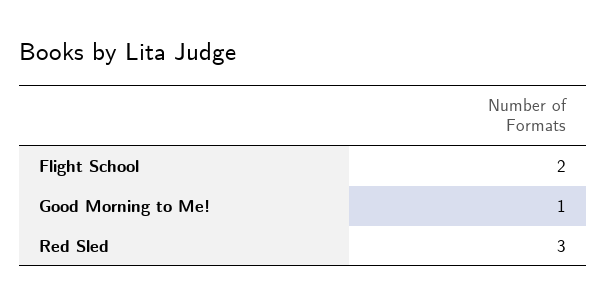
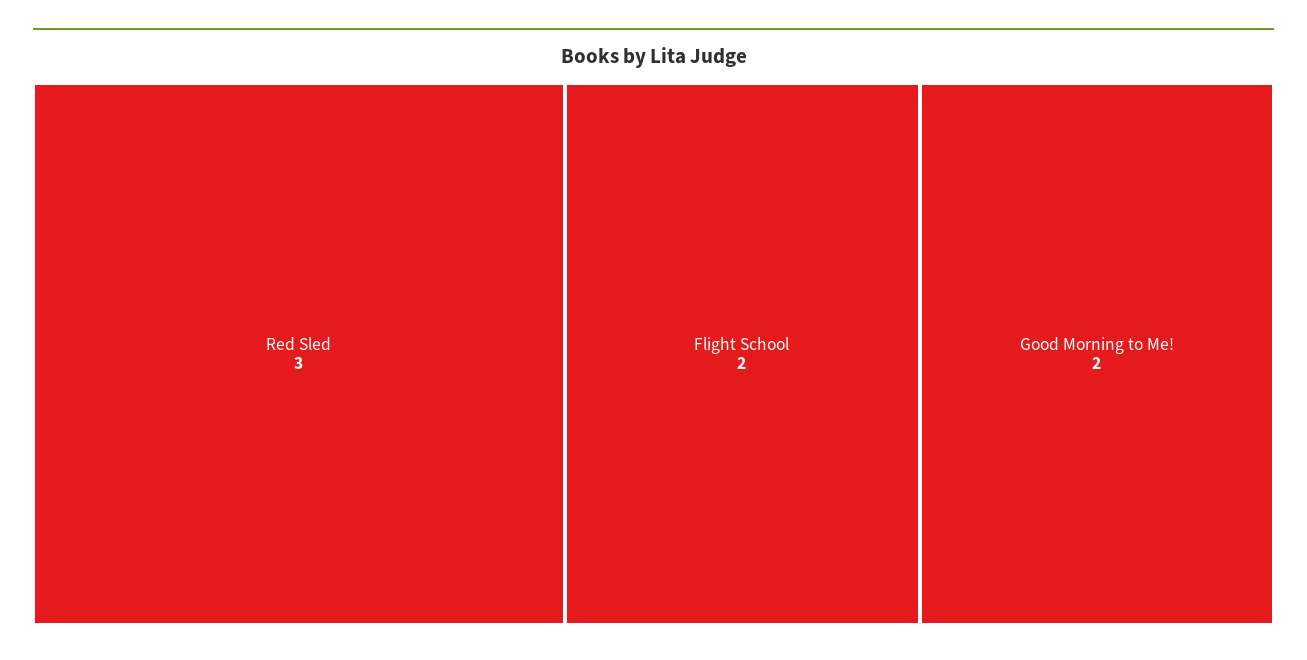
Good Morning to Me!: 1 -> 2

